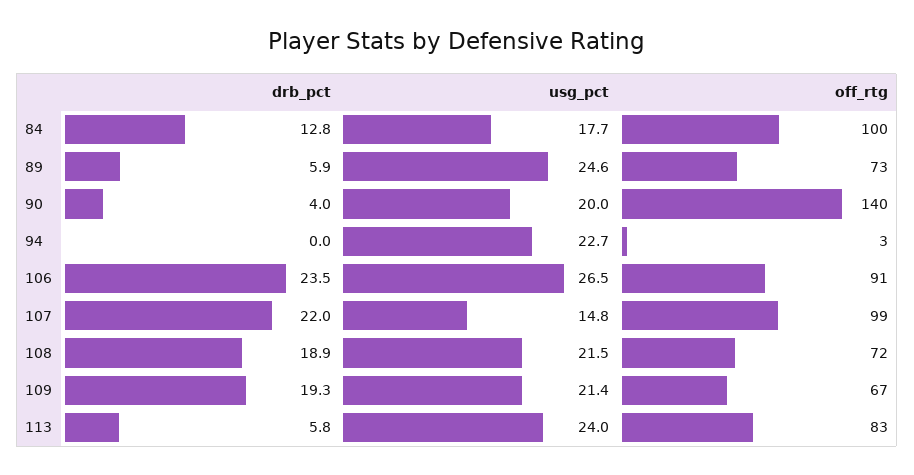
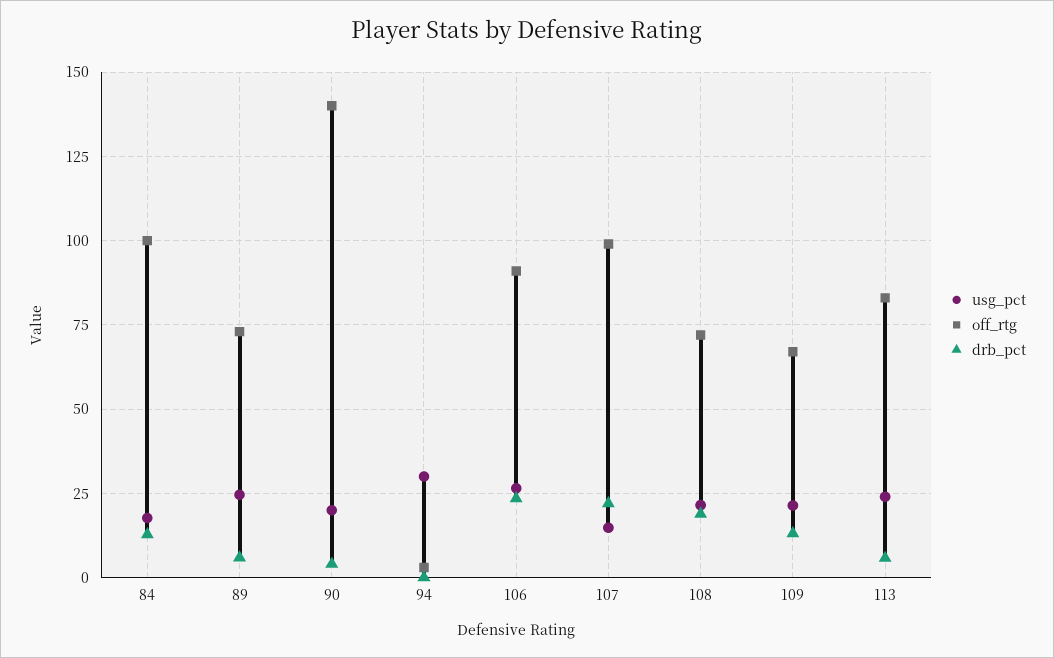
usg_pct, 94: 22.7 -> 30
drb_pct, 109: 19.3 -> 12.5

